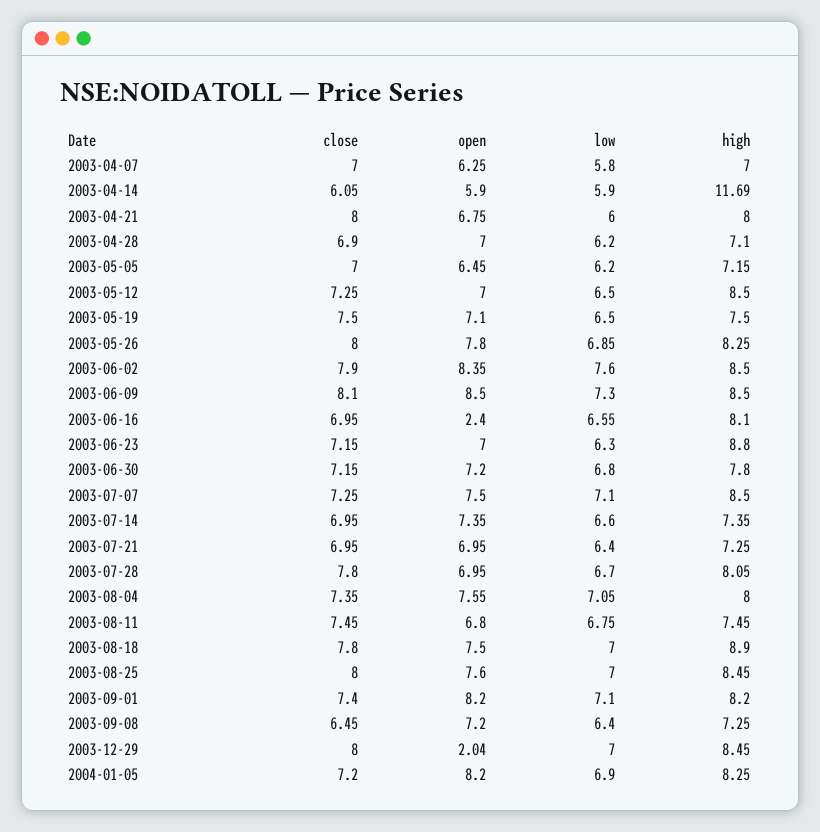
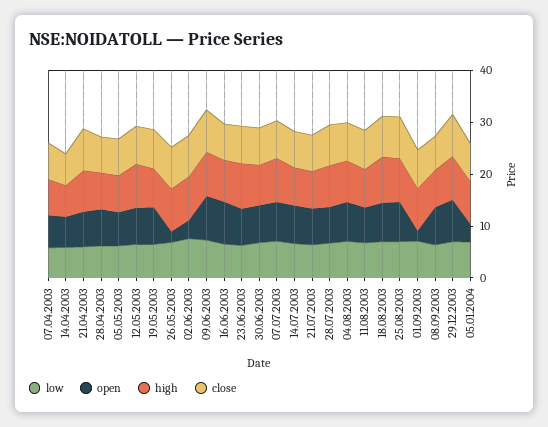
high, 2003-04-14: 11.69 -> 6
open, 2003-05-26: 7.8 -> 2
open, 2003-06-02: 8.35 -> 4
open, 2003-06-16: 2.4 -> 8
open, 2003-09-01: 8.2 -> 2
open, 2003-12-29: 2.04 -> 8
open, 2004-01-05: 8.2 -> 4

